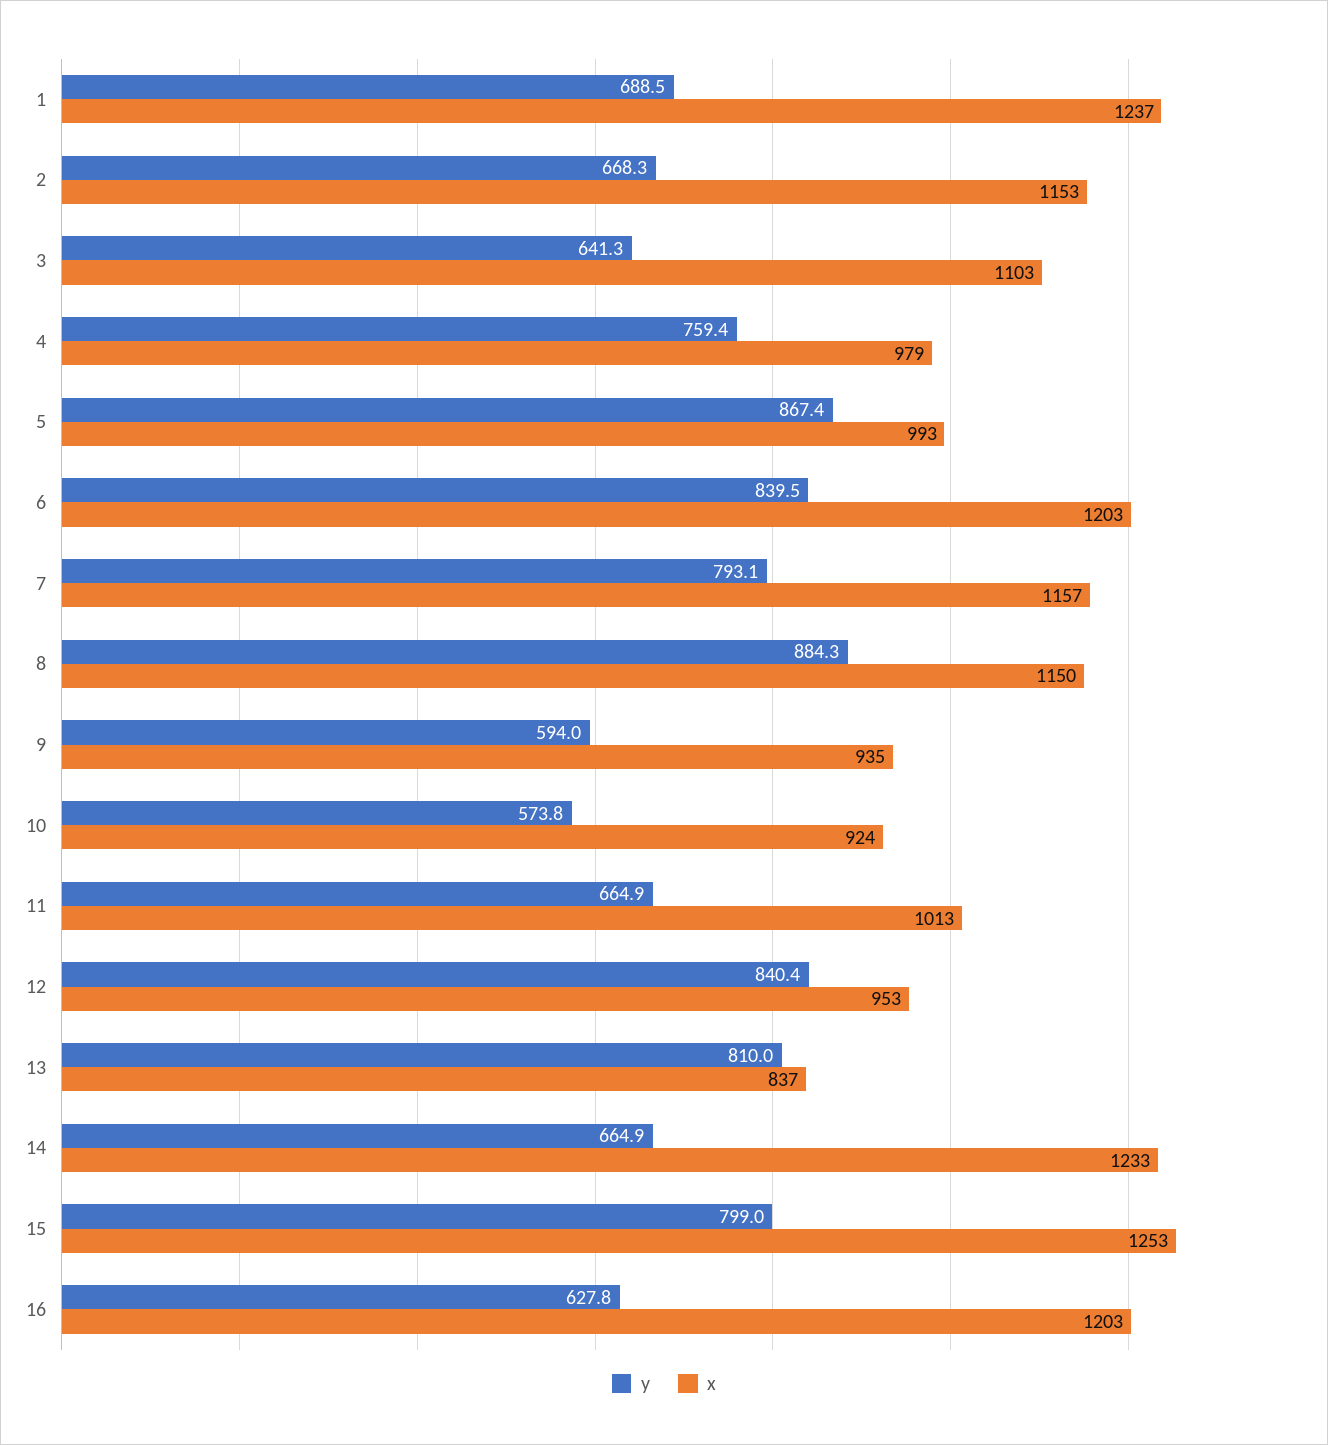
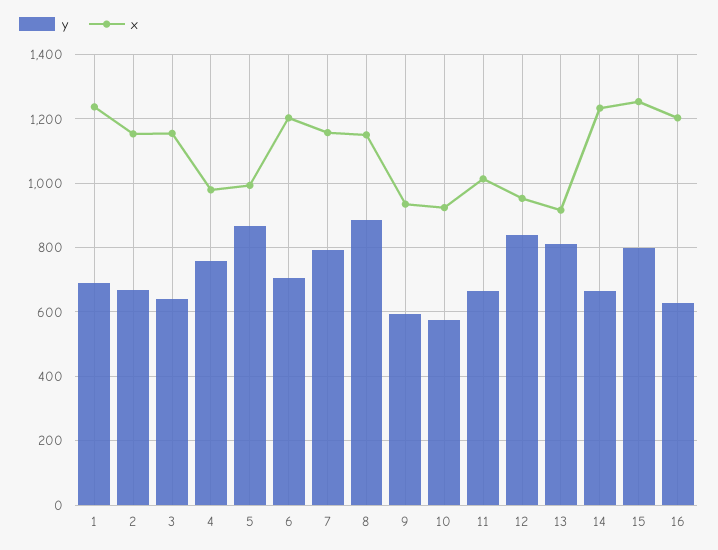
x, 3: 1103 -> 1160
y, 6: 839.5 -> 700
x, 13: 837 -> 920

